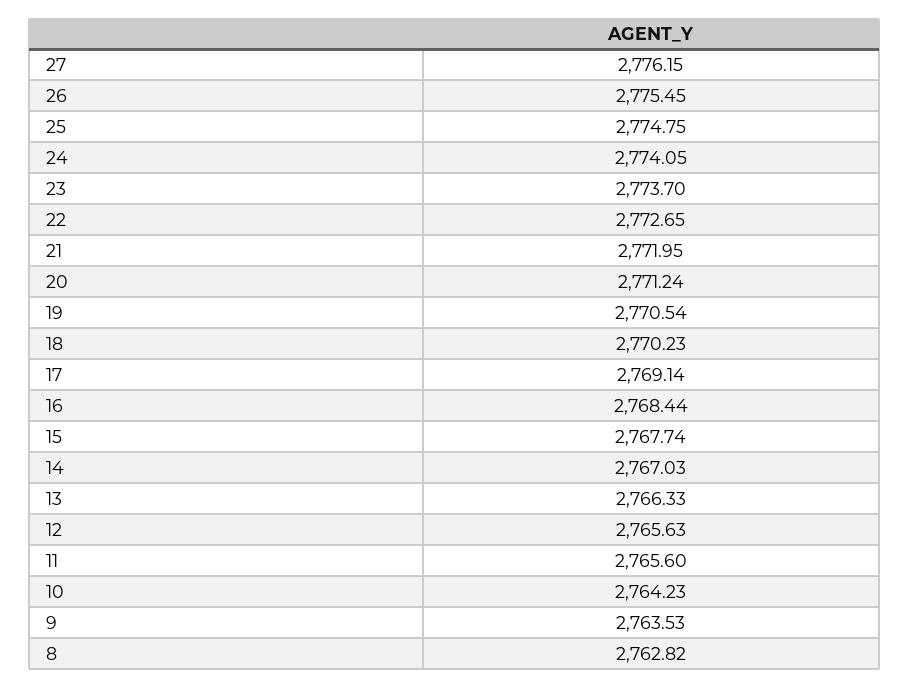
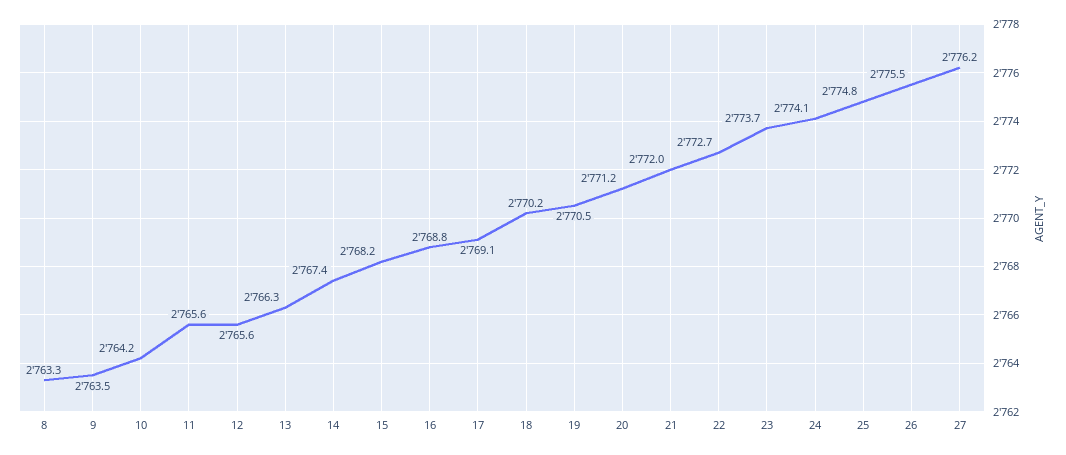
16: 2768.44 -> 2768.8
15: 2767.74 -> 2768.2
14: 2767.03 -> 2767.4
8: 2762.82 -> 2763.3

